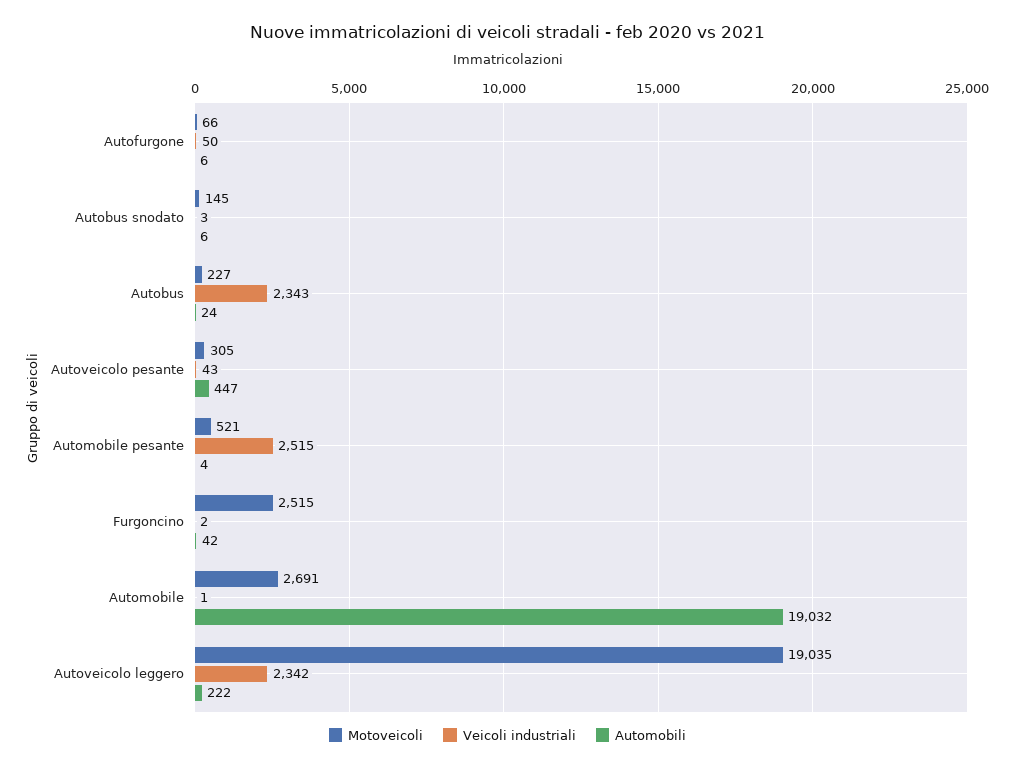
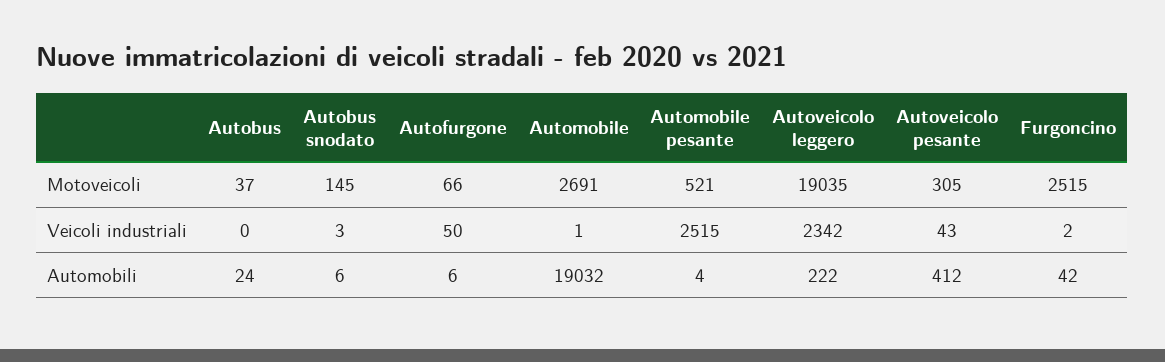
Motoveicoli, Autobus: 227 -> 37
Veicoli industriali, Autobus: 2343 -> 0
Automobili, Autoveicolo pesante: 447 -> 412

